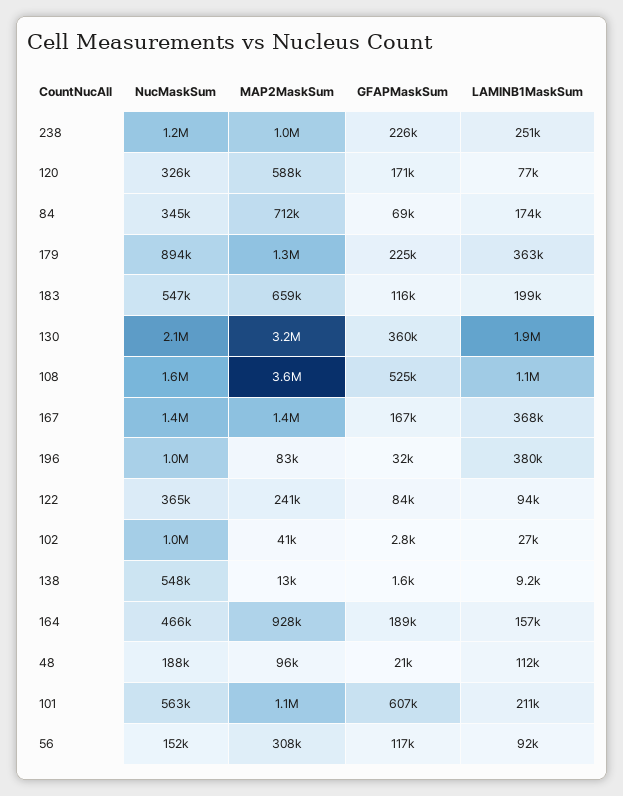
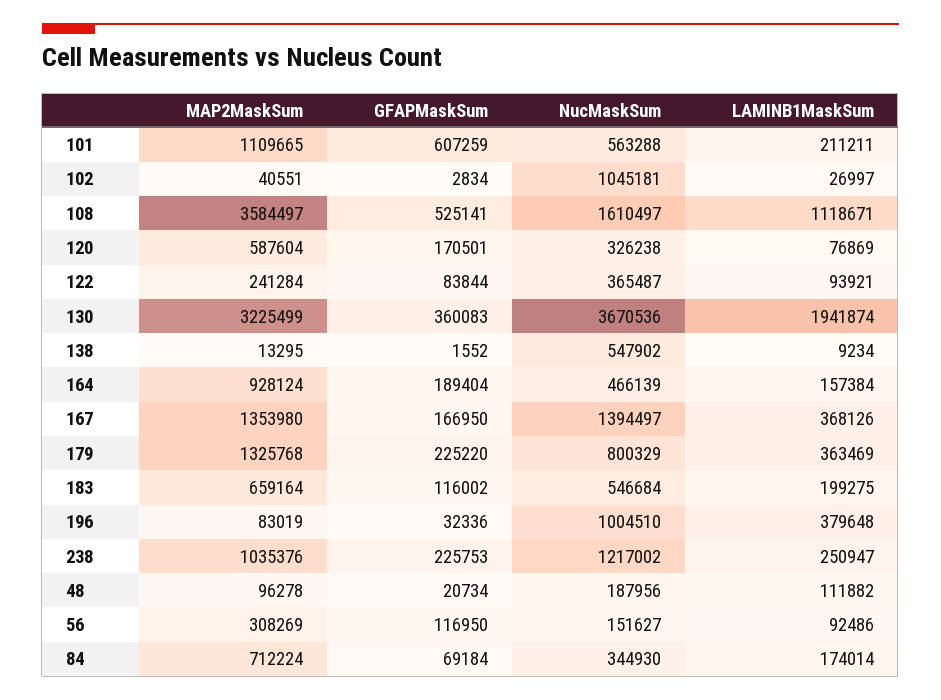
NucMaskSum, 179: 894000 -> 800329
NucMaskSum, 130: 2100000 -> 3670536

